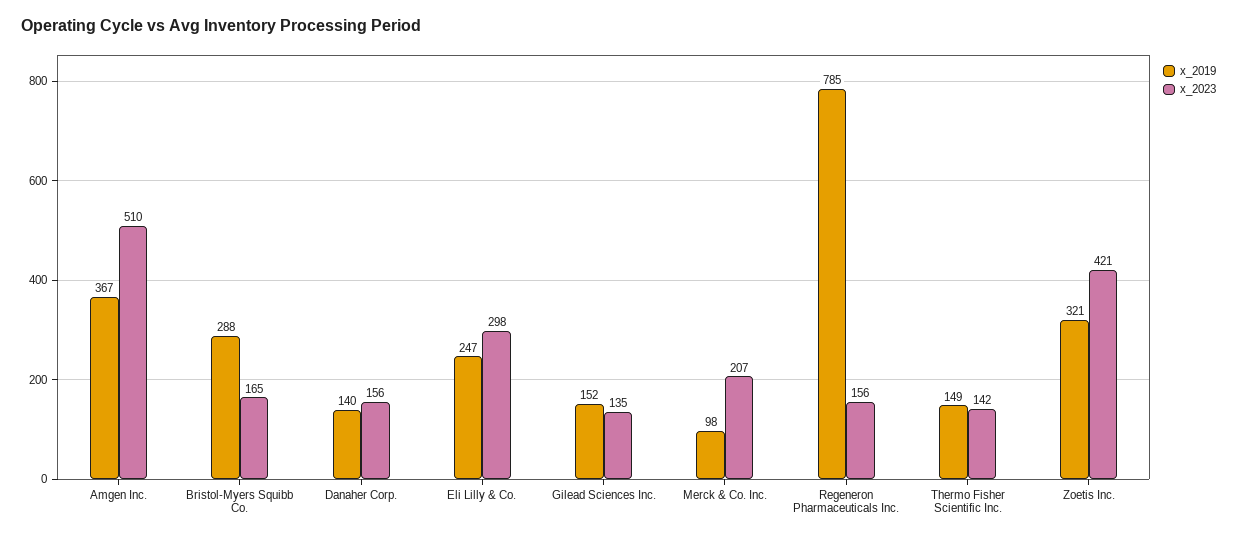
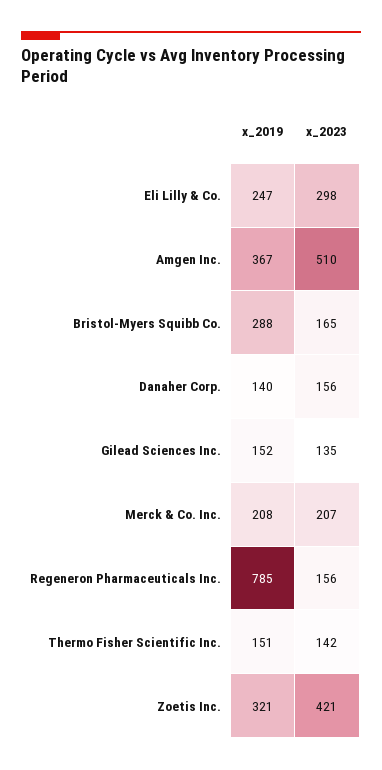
x_2019, Merck & Co. Inc.: 98 -> 208
x_2019, Thermo Fisher Scientific Inc.: 149 -> 151

